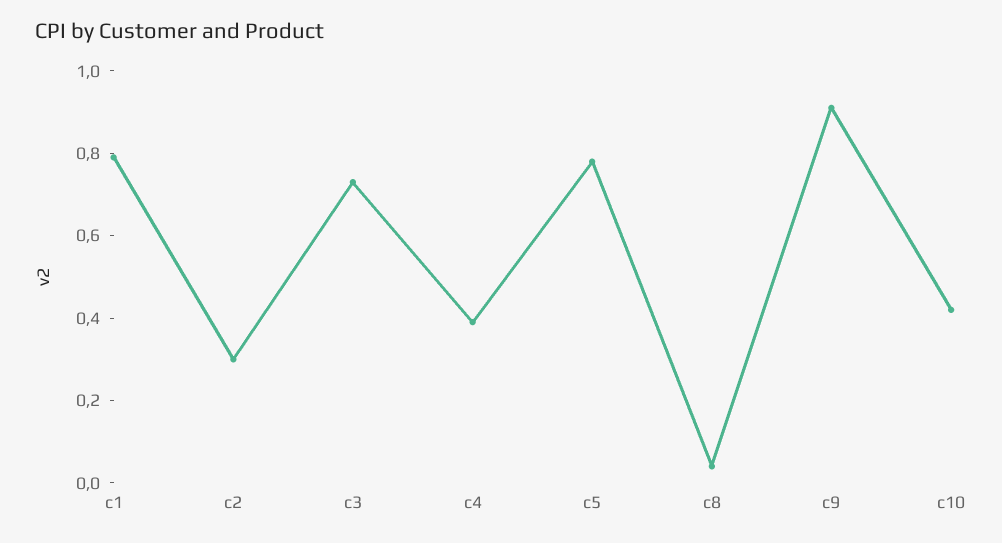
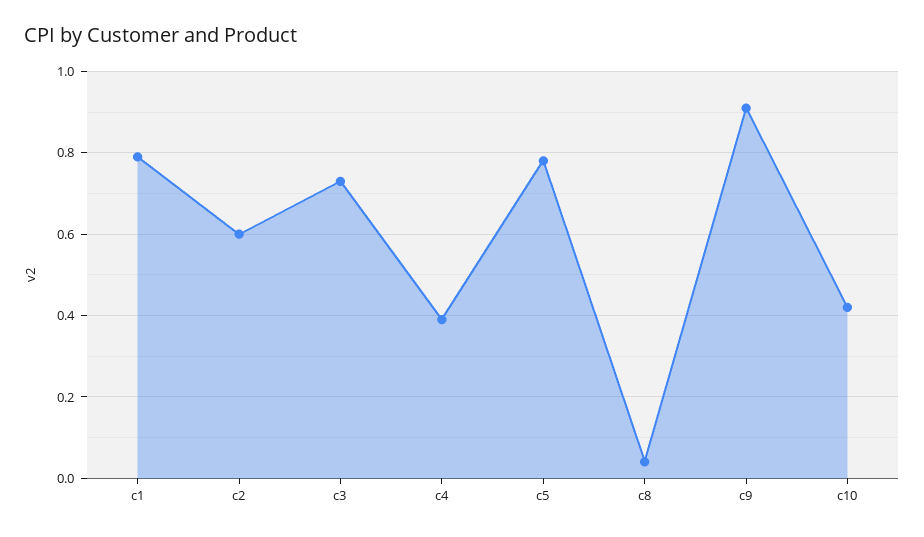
c2: 0.3 -> 0.6

